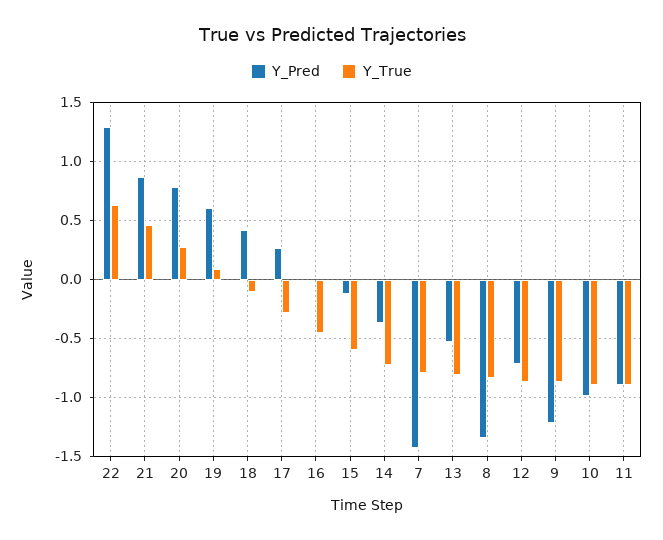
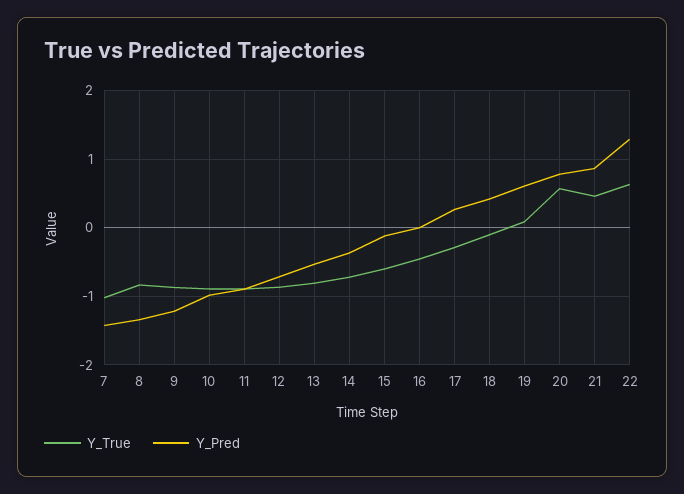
Y_True, 20: 0.3 -> 0.6
Y_True, 7: -0.8 -> -1

